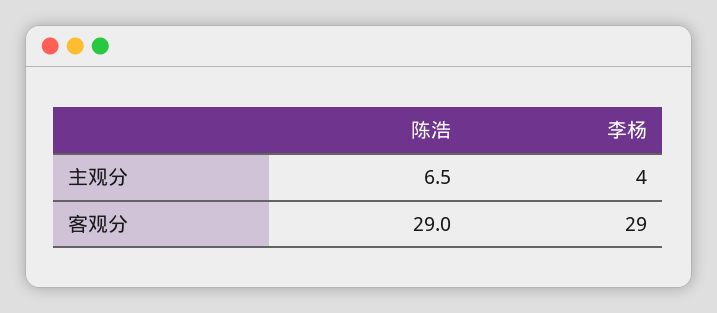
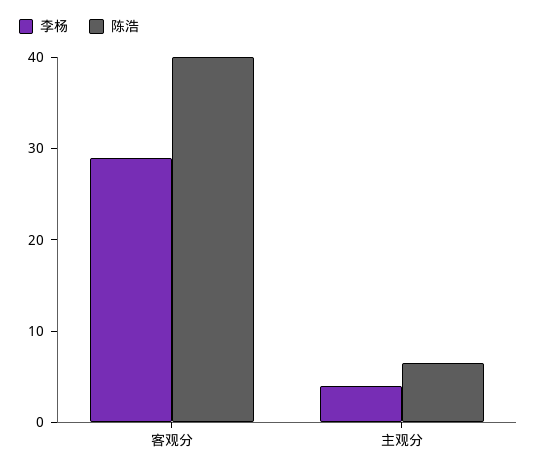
陈浩, 客观分: 29 -> 40

